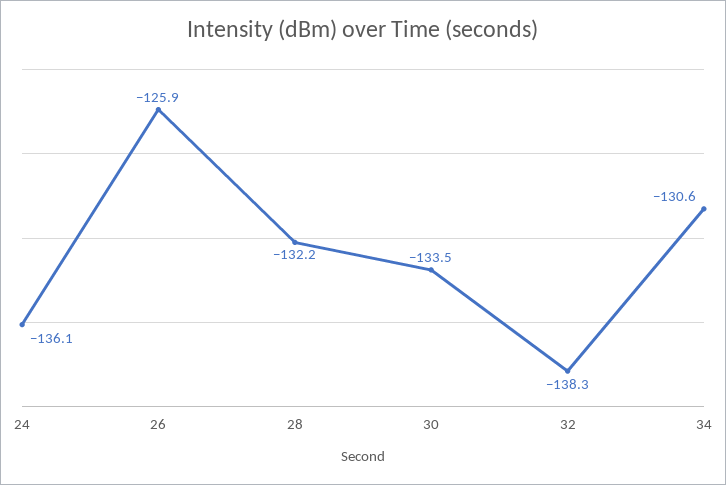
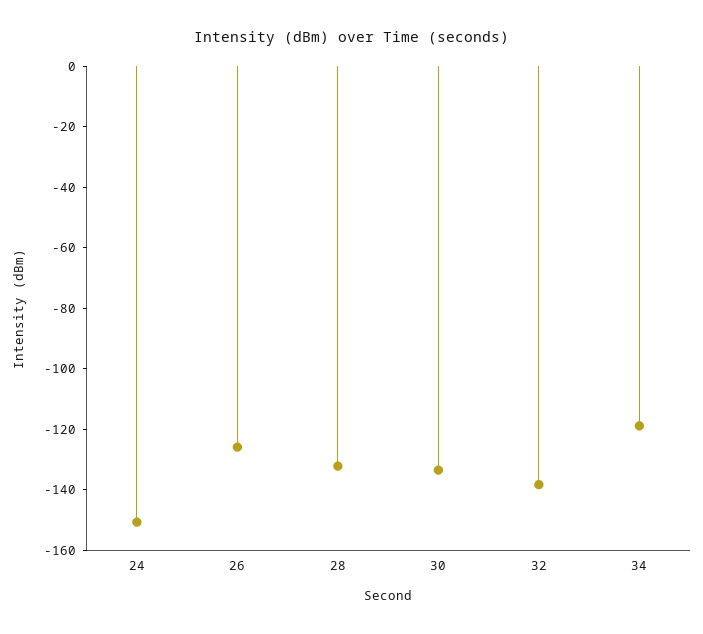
24: -136.1 -> -150
34: -130.6 -> -120

